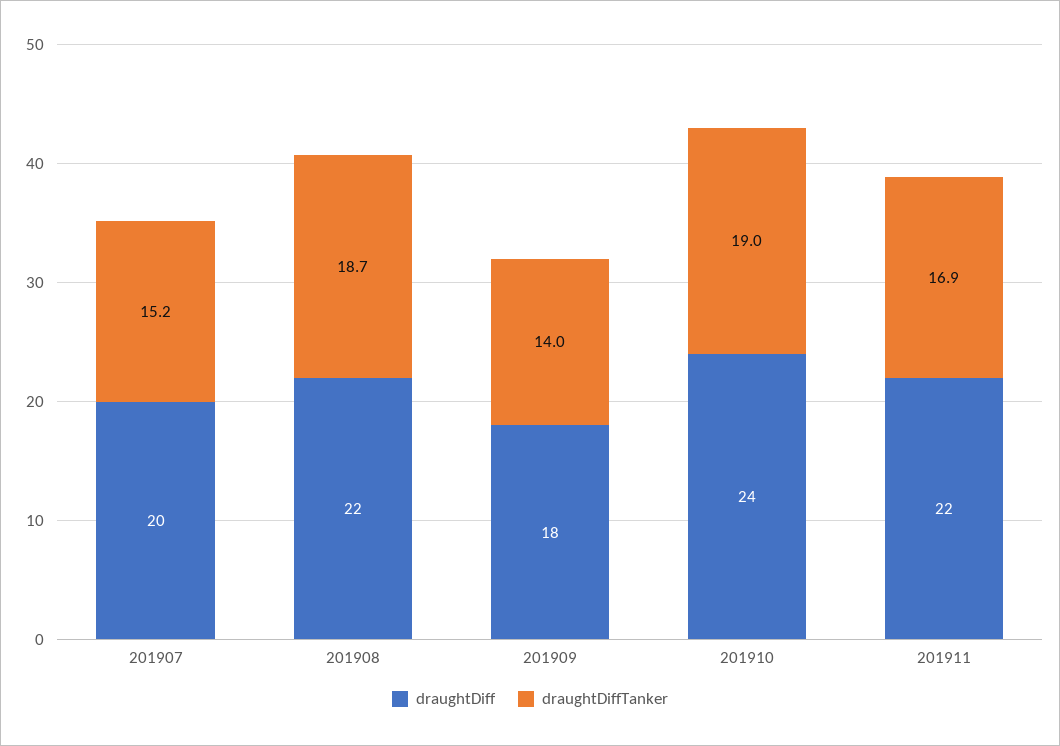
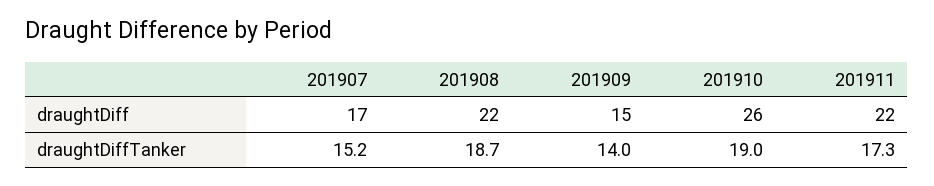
draughtDiff, 201907: 20 -> 17
draughtDiff, 201909: 18 -> 15
draughtDiff, 201910: 24 -> 26
draughtDiffTanker, 201911: 16.9 -> 17.3

